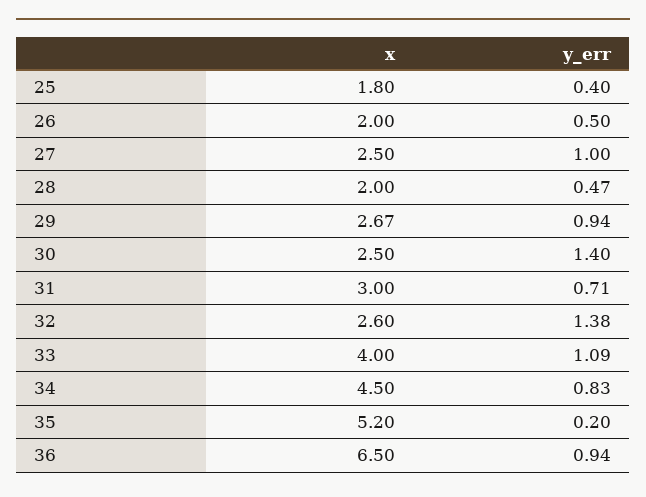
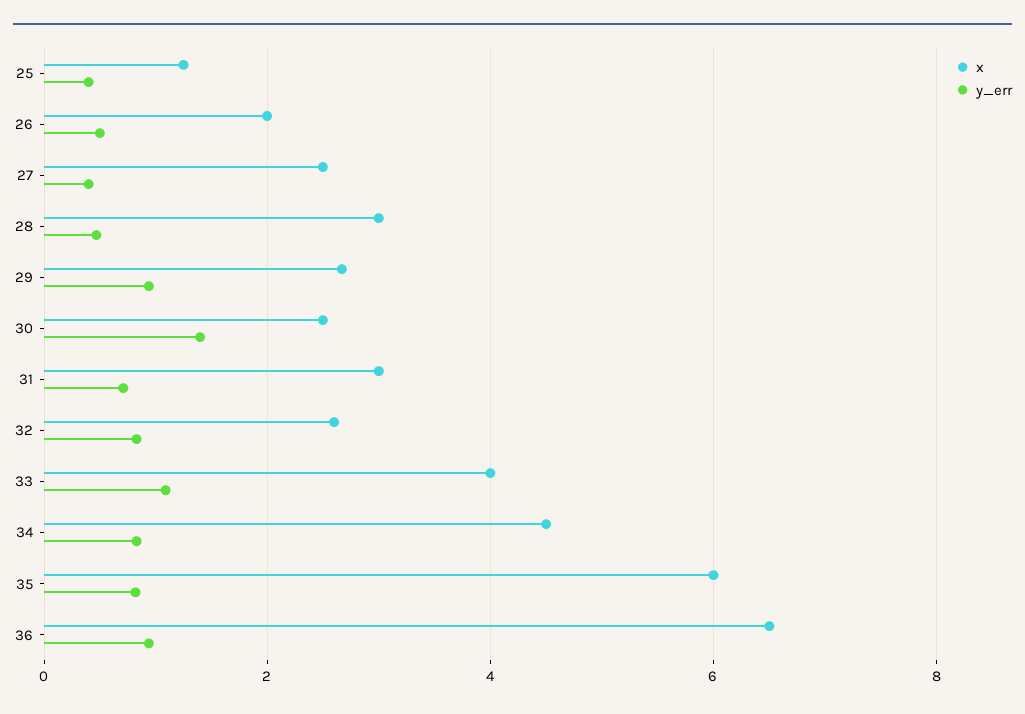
x, 25: 1.8 -> 1.2
y_err, 27: 1 -> 0.4
x, 28: 2 -> 3
y_err, 32: 1.38 -> 0.8
x, 35: 5.2 -> 6
y_err, 35: 0.2 -> 0.8

